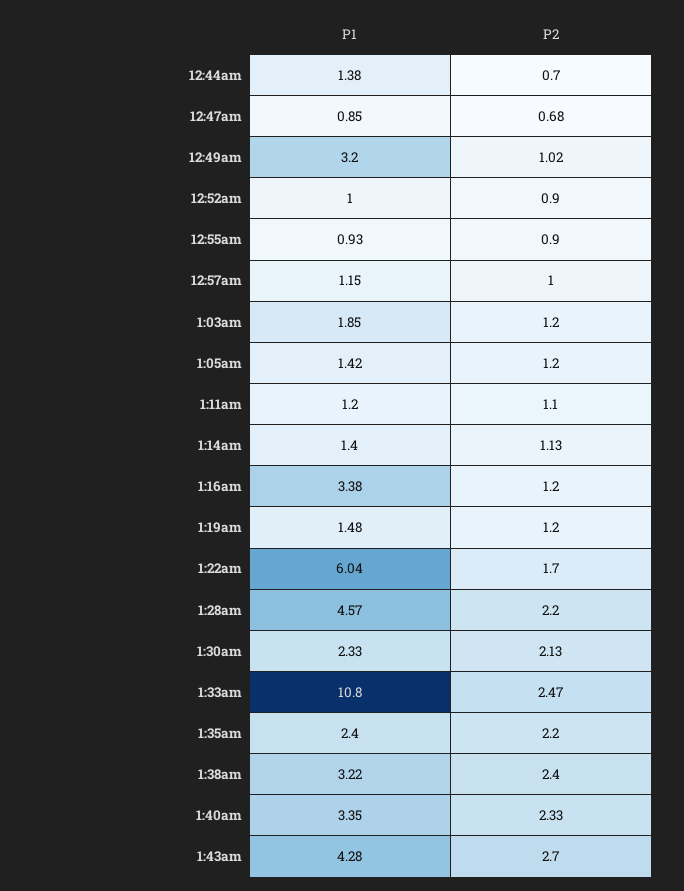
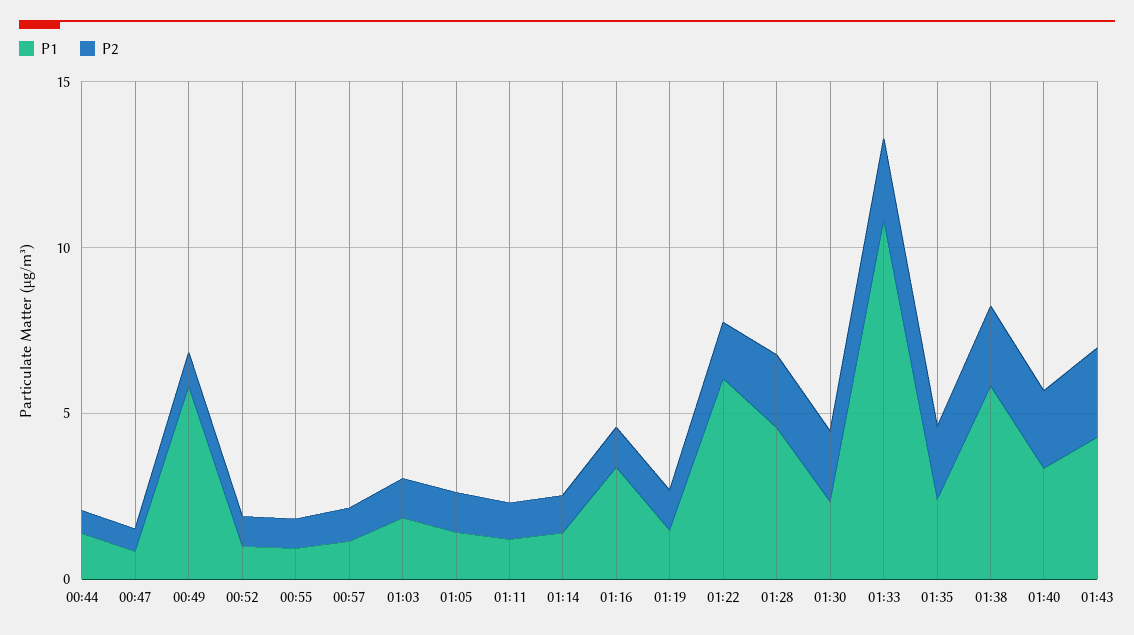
P1, 12:49am: 3.2 -> 6
P1, 1:38am: 3.22 -> 6

